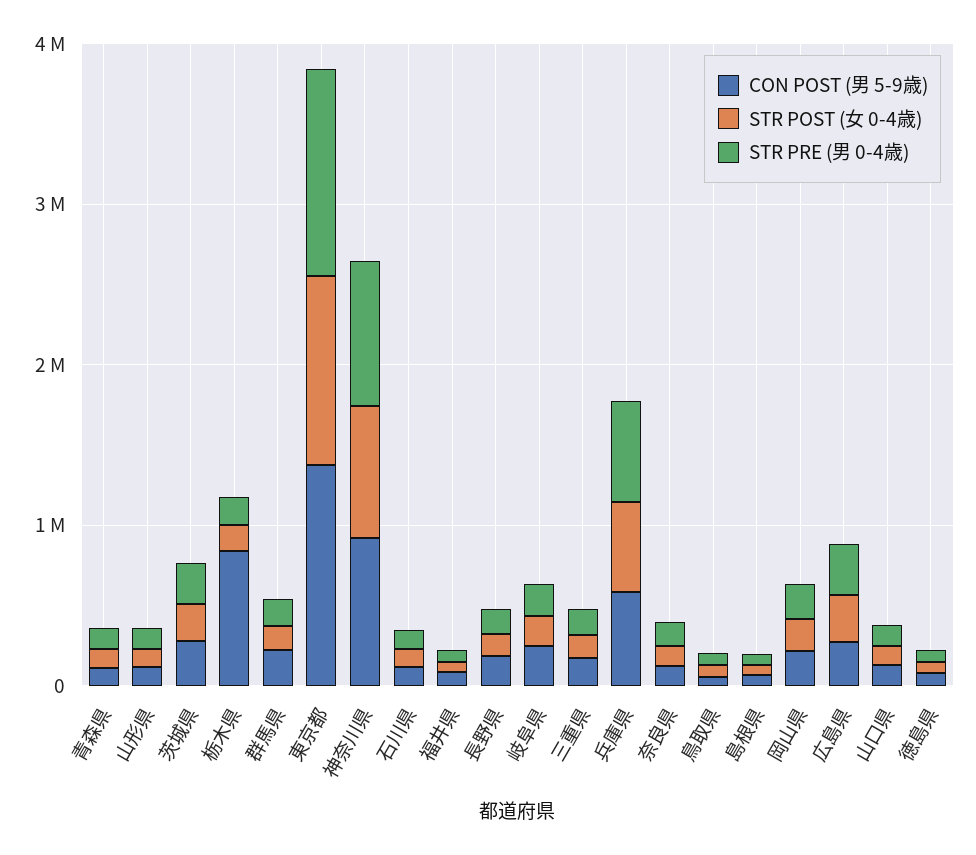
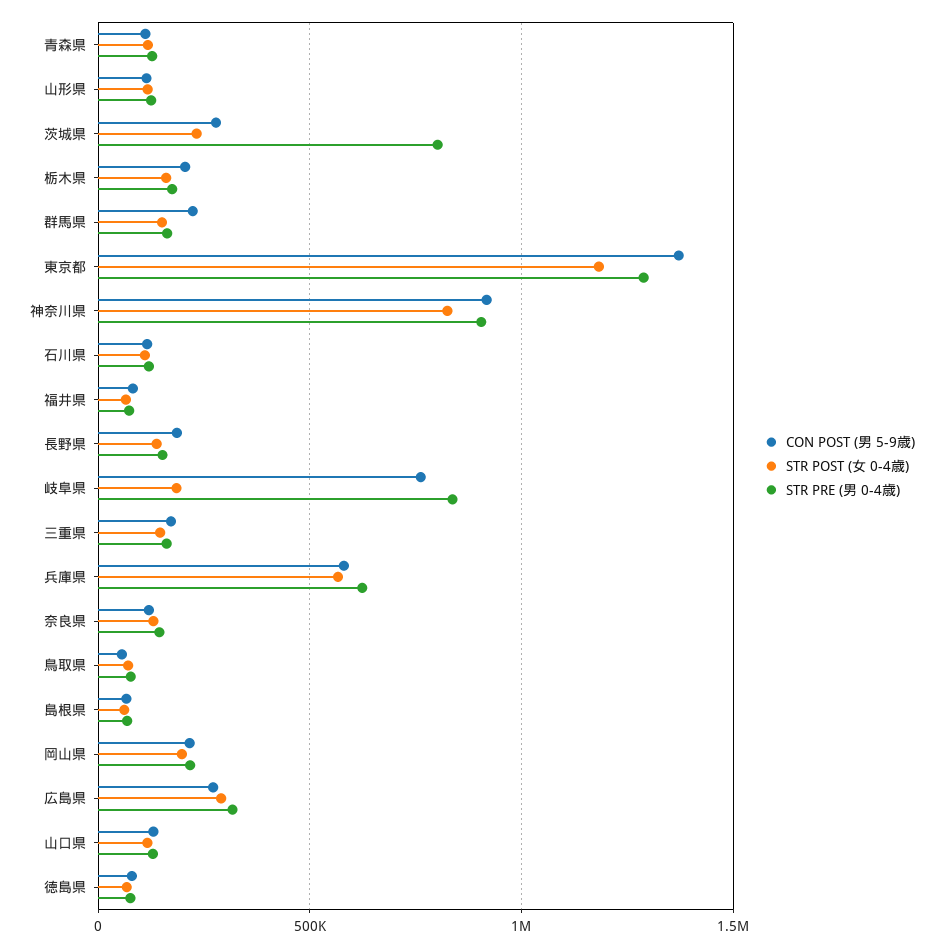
STR PRE (男 0-4歳), 茨城県: 200000 -> 800000
CON POST (男 5-9歳), 栃木県: 800000 -> 200000
CON POST (男 5-9歳), 岐阜県: 200000 -> 750000
STR PRE (男 0-4歳), 岐阜県: 200000 -> 850000

